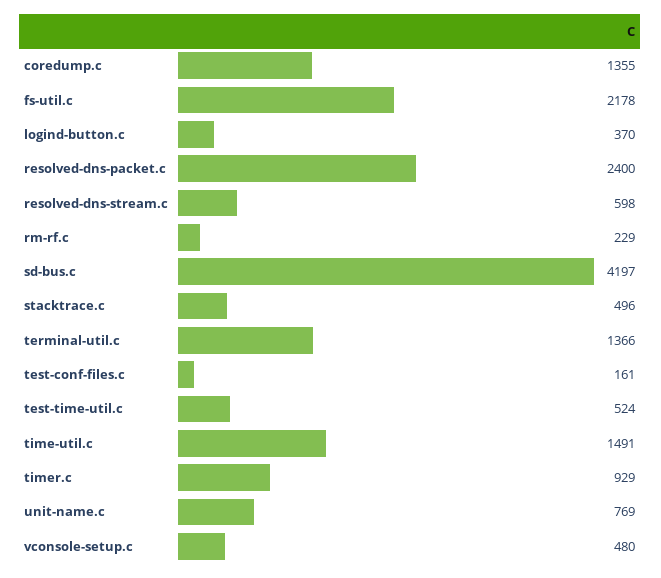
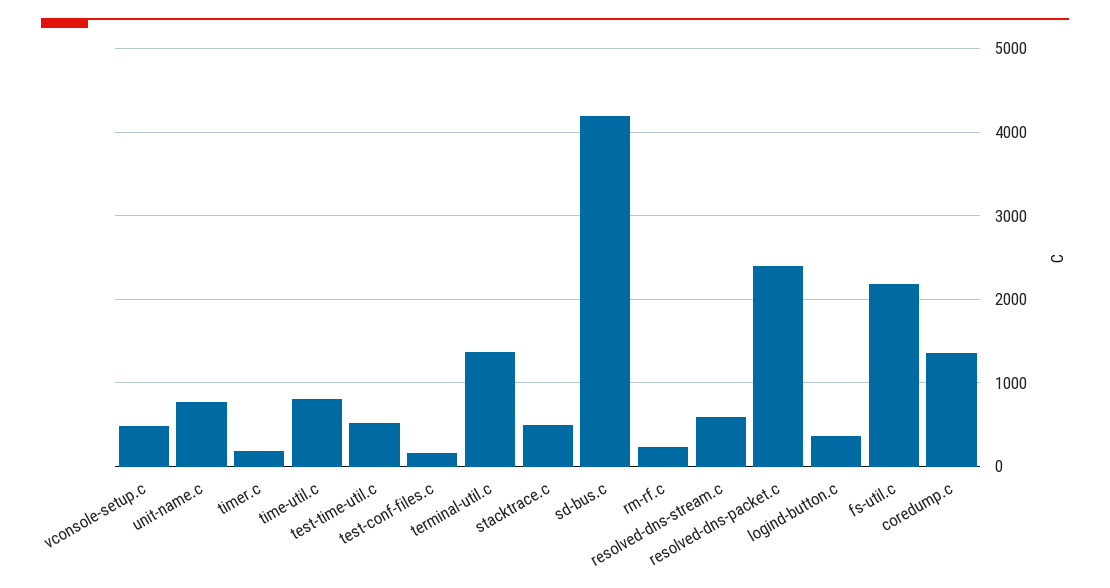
time-util.c: 1491 -> 800
timer.c: 929 -> 200

